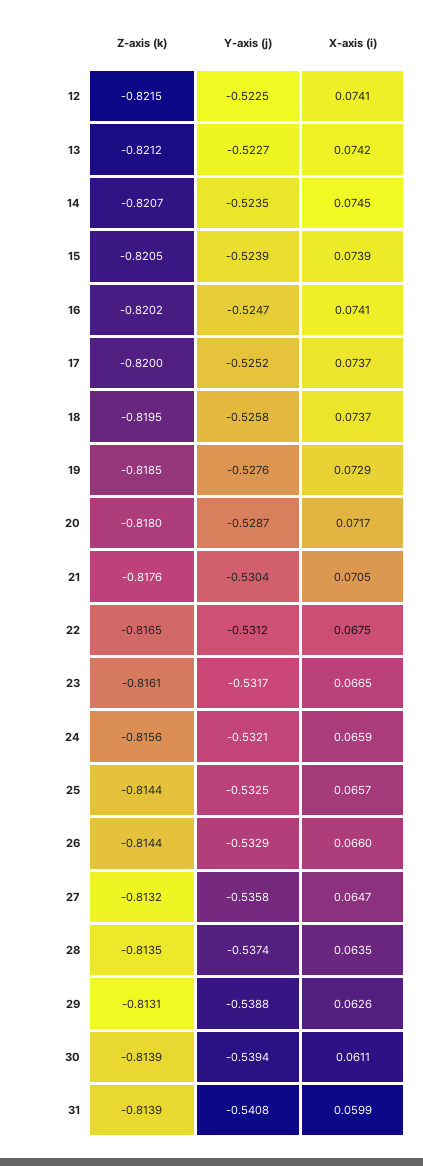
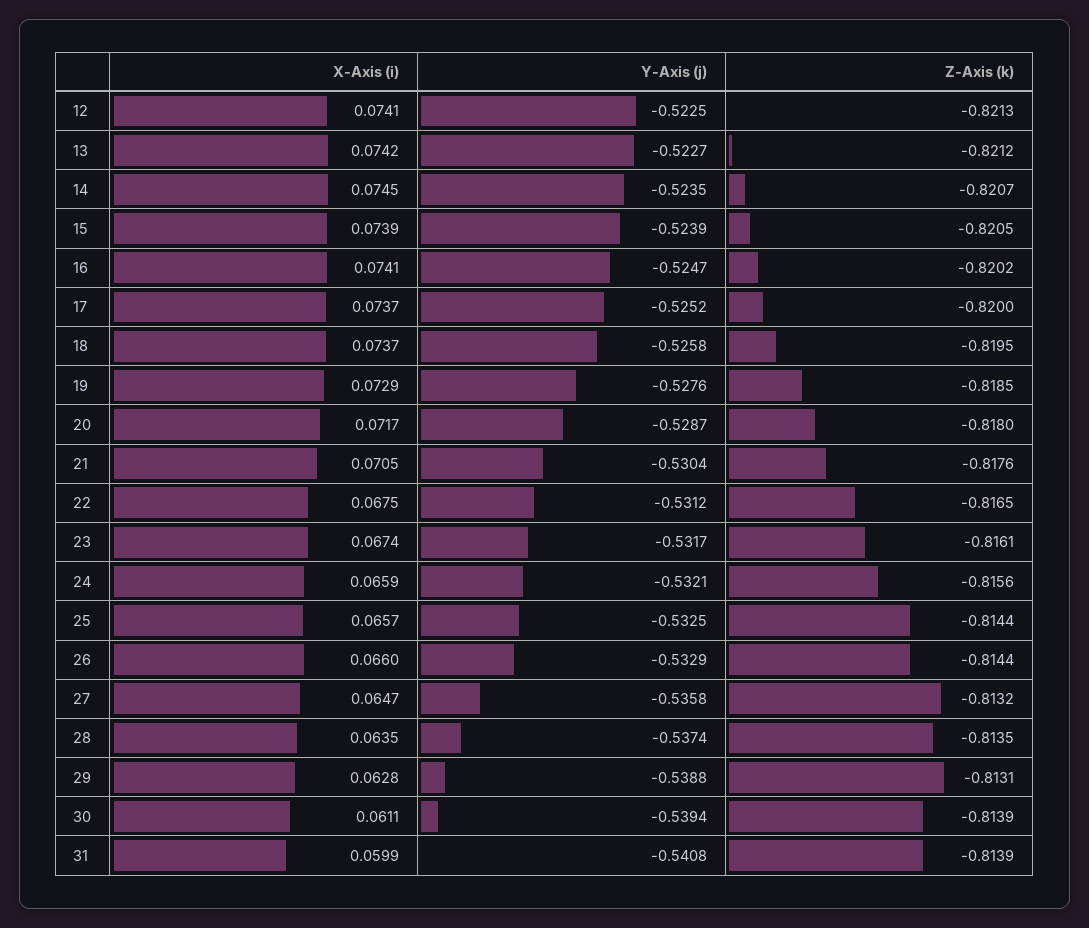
Z-axis (k), 12: -0.8215 -> -0.8213
X-axis (i), 23: 0.0665 -> 0.0674
X-axis (i), 29: 0.0626 -> 0.0628

